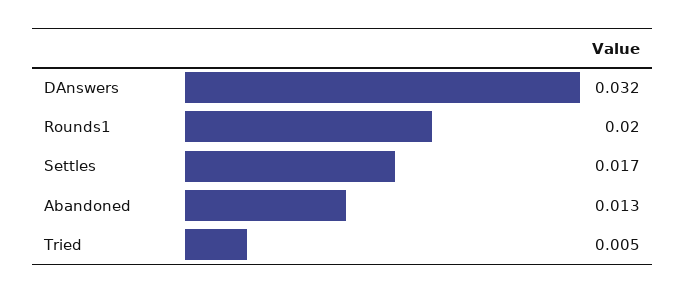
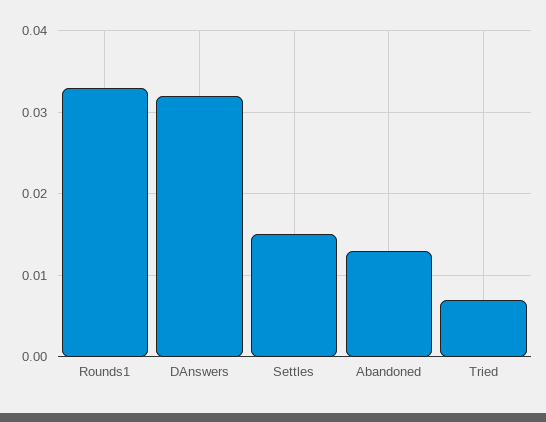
Rounds1: 0.02 -> 0.033
Settles: 0.017 -> 0.015
Tried: 0.005 -> 0.007

